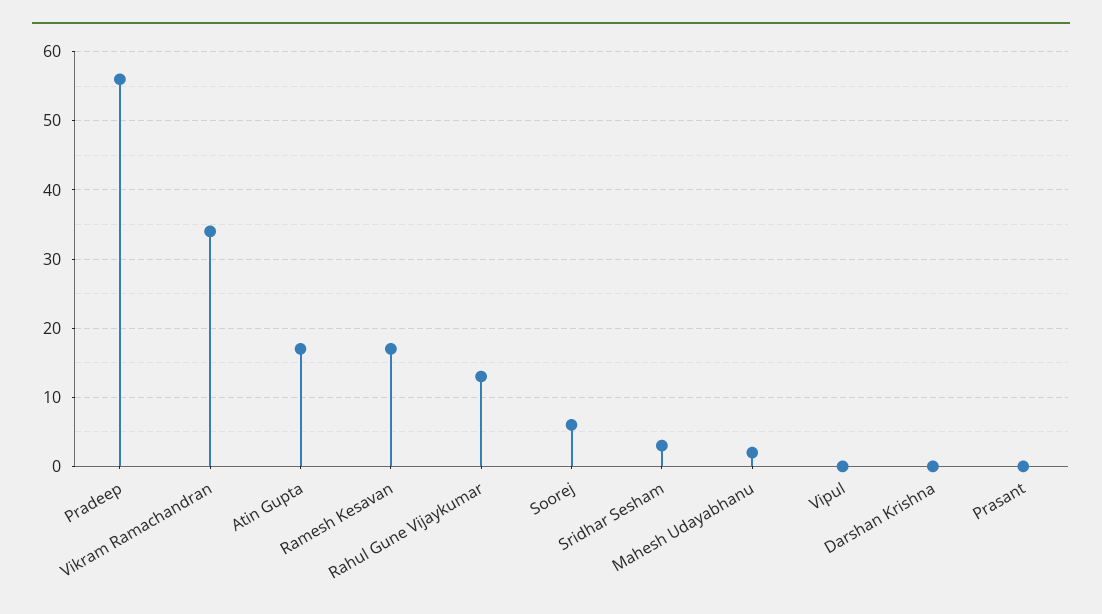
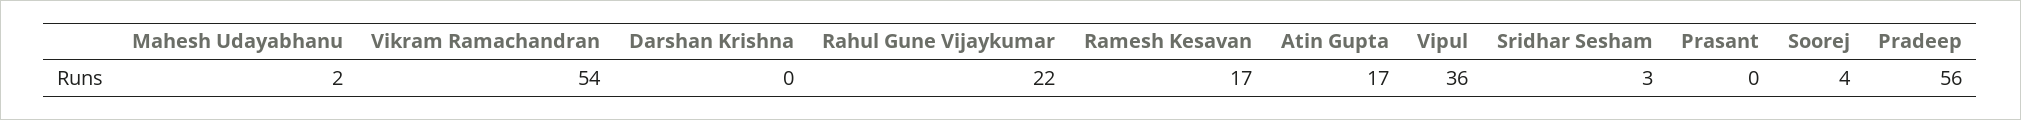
Vikram Ramachandran: 34 -> 54
Rahul Gune Vijaykumar: 13 -> 22
Soorej: 6 -> 4
Vipul: 0 -> 36

